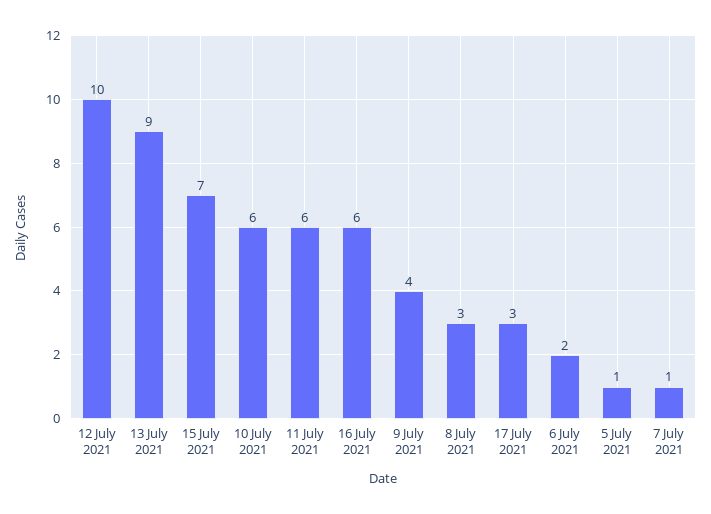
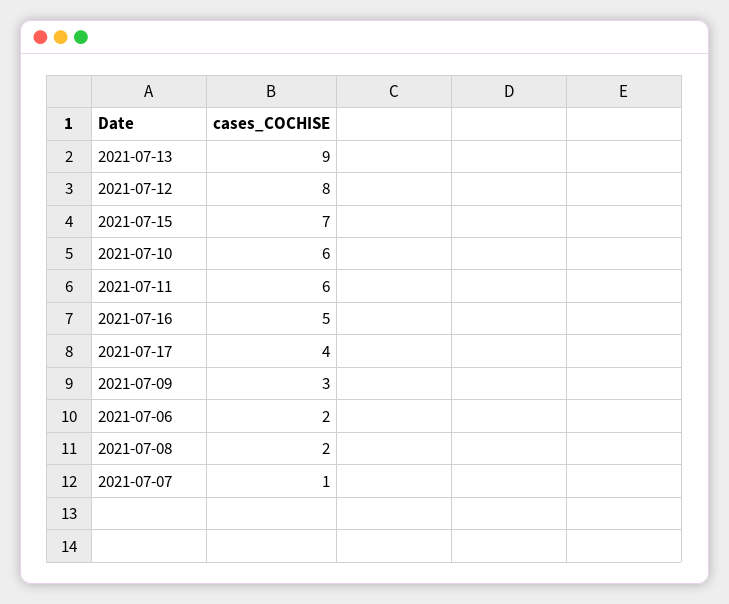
12 July 2021: 10 -> 8
16 July 2021: 6 -> 5
9 July 2021: 4 -> 3
8 July 2021: 3 -> 2
17 July 2021: 3 -> 4
5 July 2021: 1 -> none

